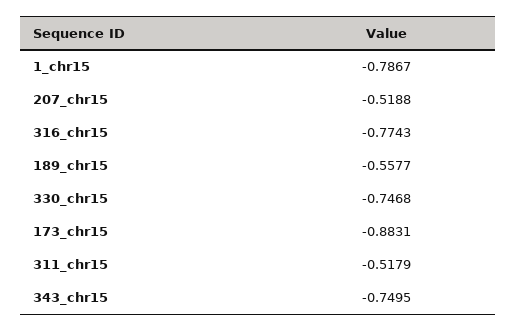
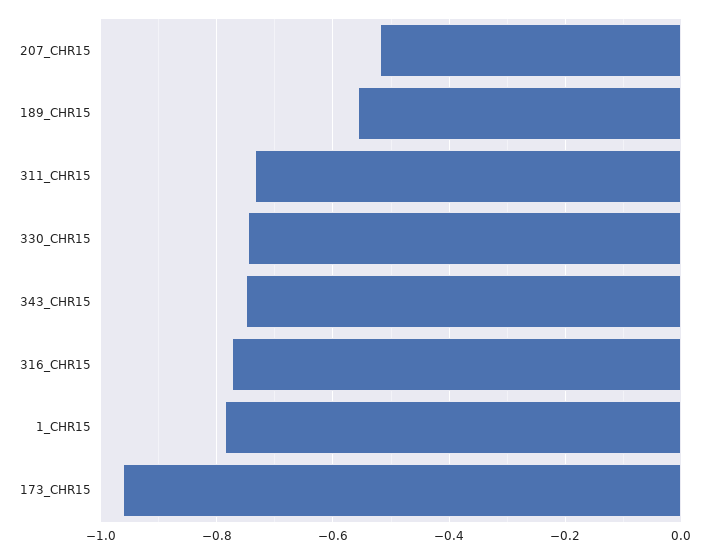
173_chr15: -0.8831 -> -0.96
311_chr15: -0.5179 -> -0.74

